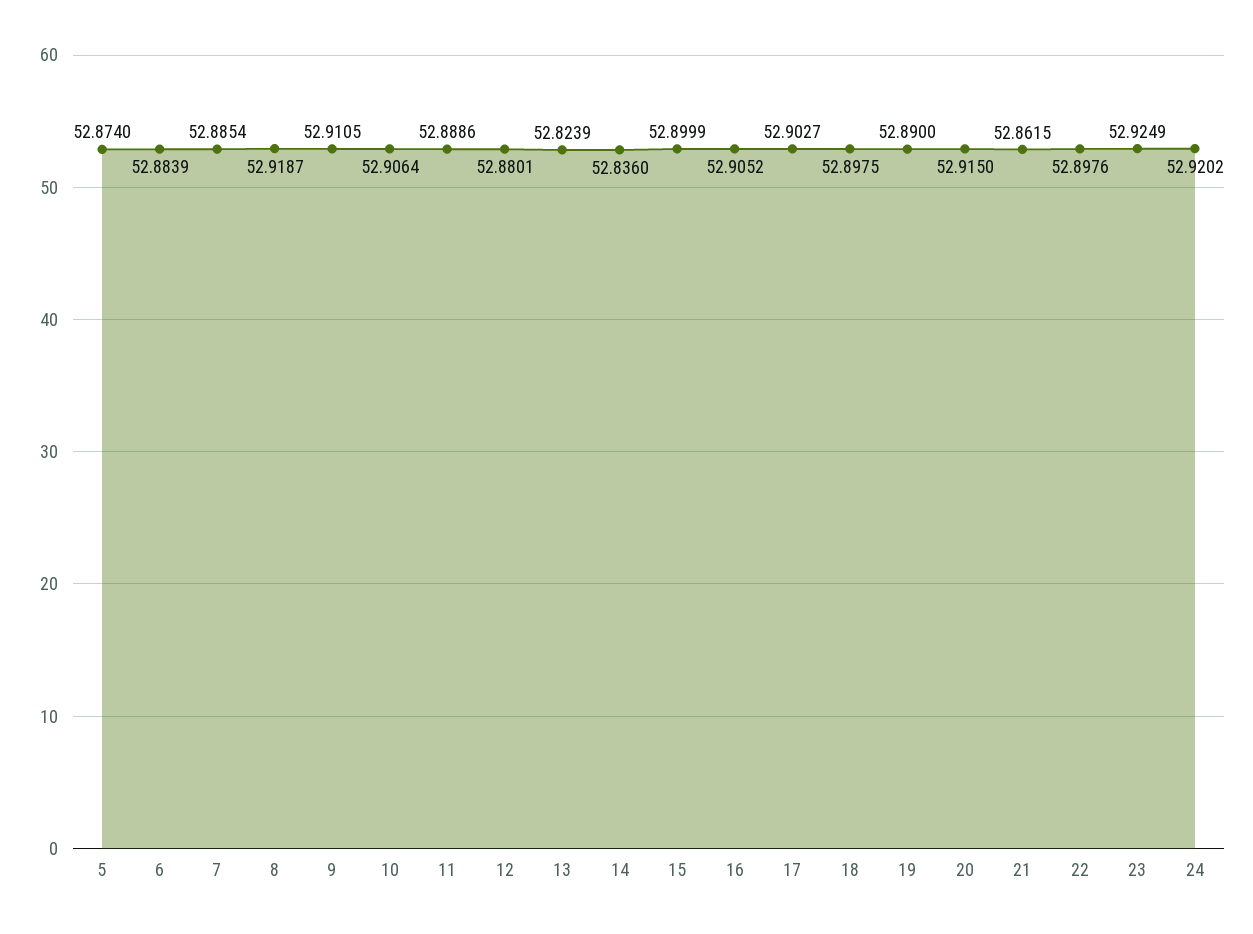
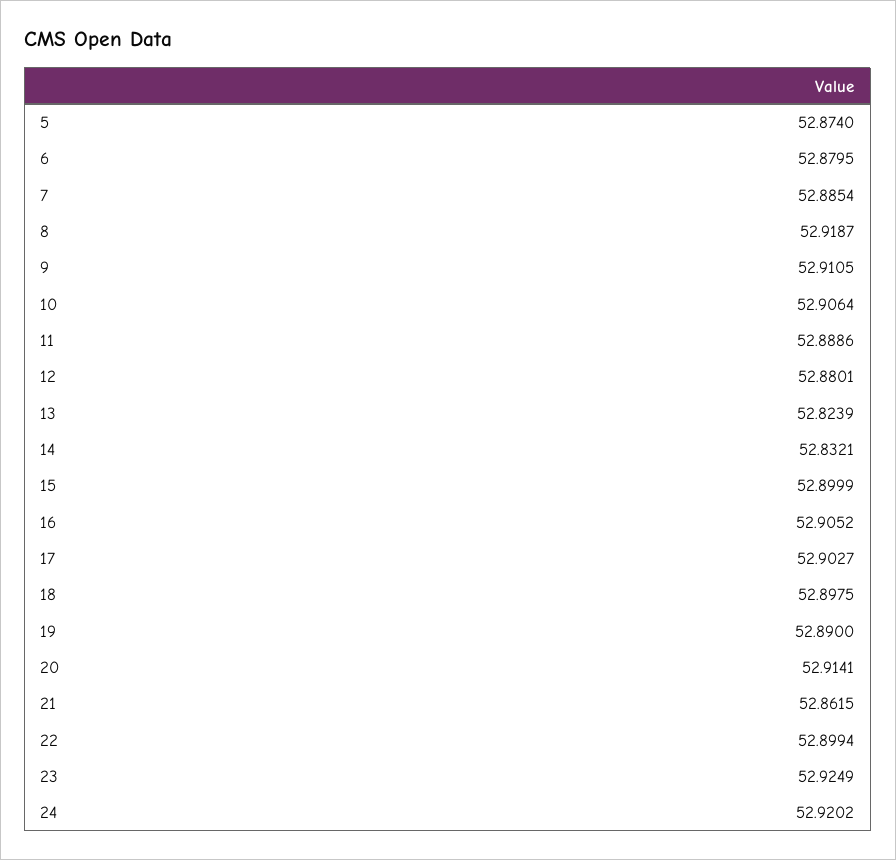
6: 52.8839 -> 52.8795
14: 52.836 -> 52.8321
20: 52.915 -> 52.9141
22: 52.8976 -> 52.8994

